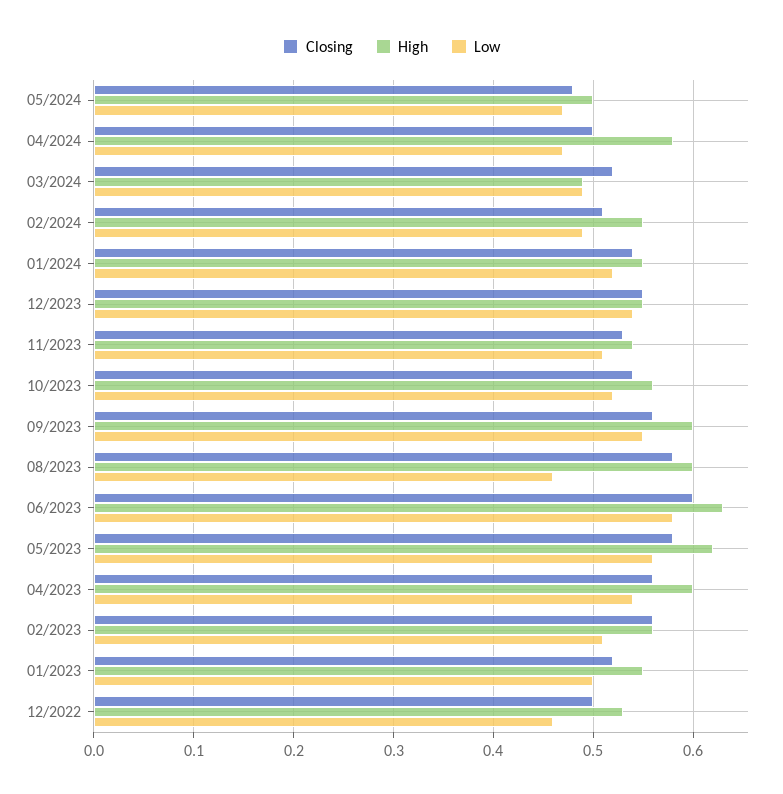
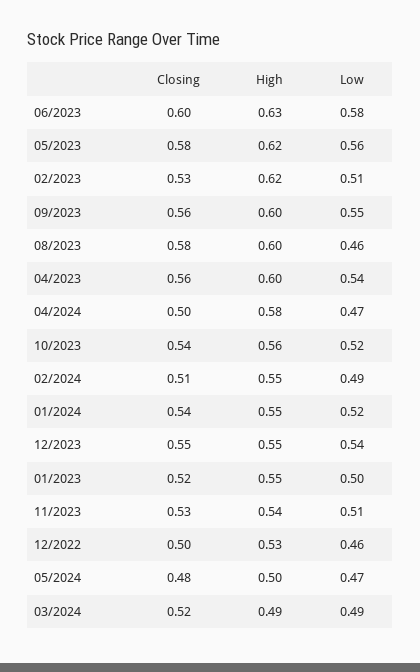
Closing, 02/2023: 0.56 -> 0.53
High, 02/2023: 0.56 -> 0.62

